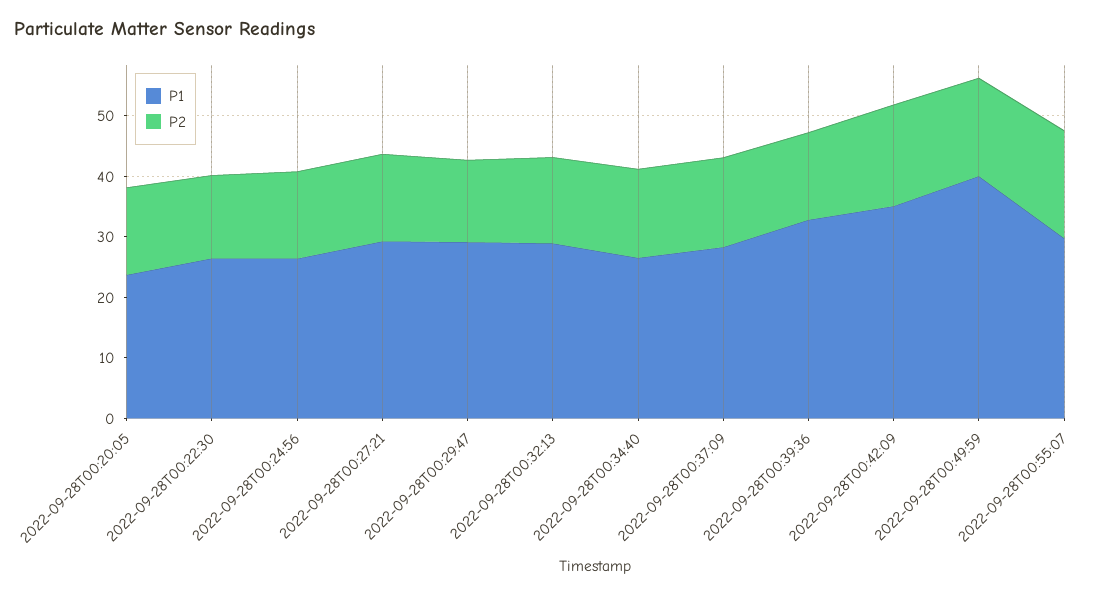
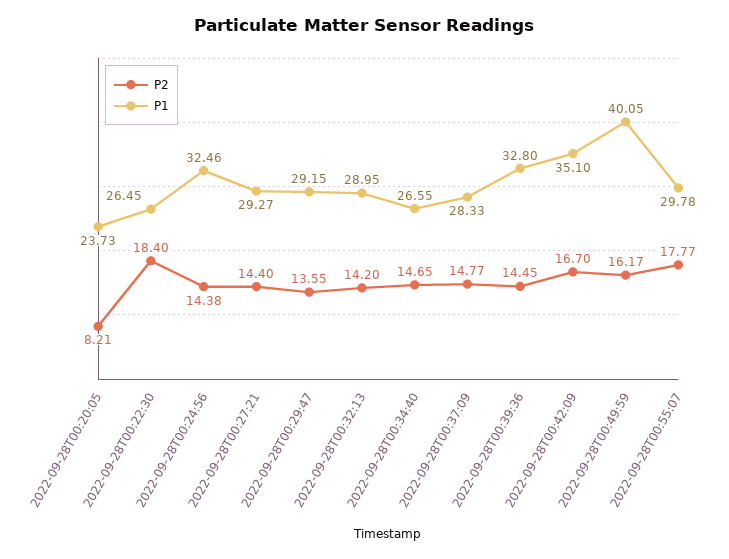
P2, 2022-09-28T00:20:05: 14 -> 8.21
P2, 2022-09-28T00:22:30: 14 -> 18.4
P1, 2022-09-28T00:24:56: 26 -> 32.46

